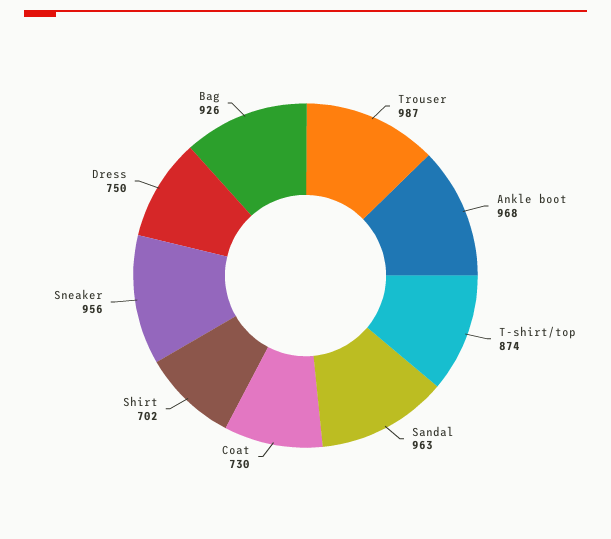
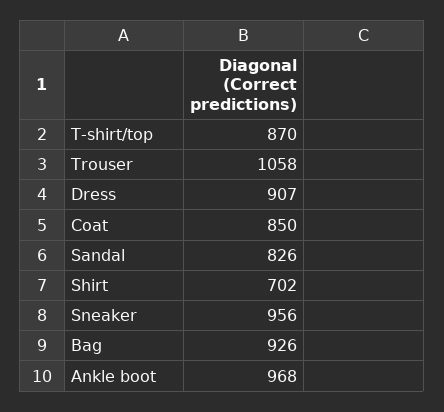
Trouser: 987 -> 1058
T-shirt/top: 874 -> 870
Sandal: 963 -> 826
Coat: 730 -> 850
Dress: 750 -> 907

